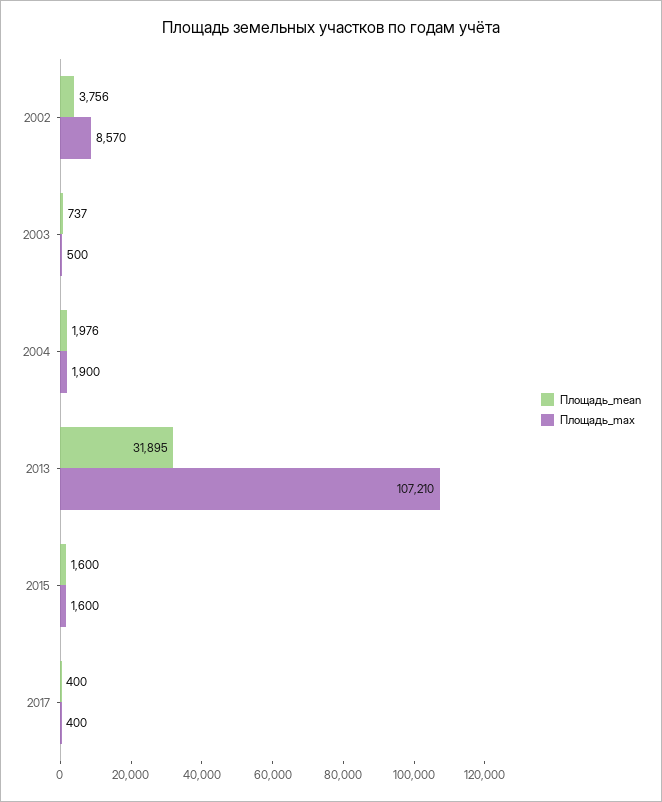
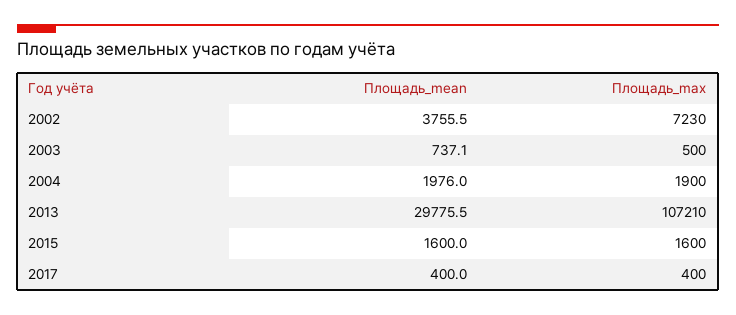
Площадь_max, 2002: 8570 -> 7230
Площадь_mean, 2013: 31895 -> 29775.5

